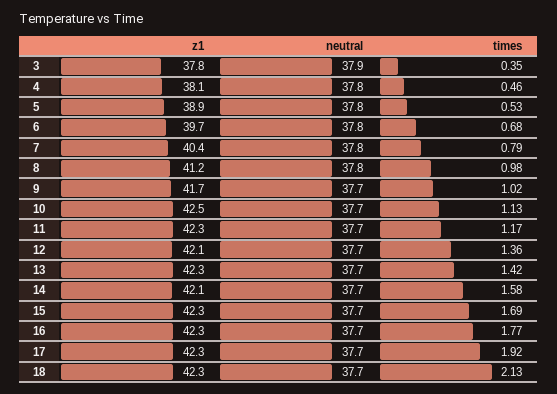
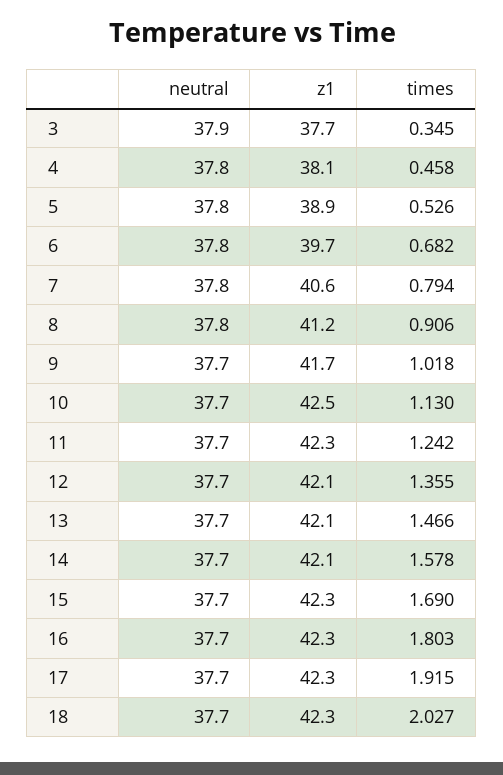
z1, 3: 37.8 -> 37.7
z1, 7: 40.4 -> 40.6
times, 8: 0.98 -> 0.906
times, 11: 1.17 -> 1.242
z1, 13: 42.3 -> 42.1
times, 13: 1.42 -> 1.466
times, 16: 1.77 -> 1.803
times, 18: 2.13 -> 2.027

